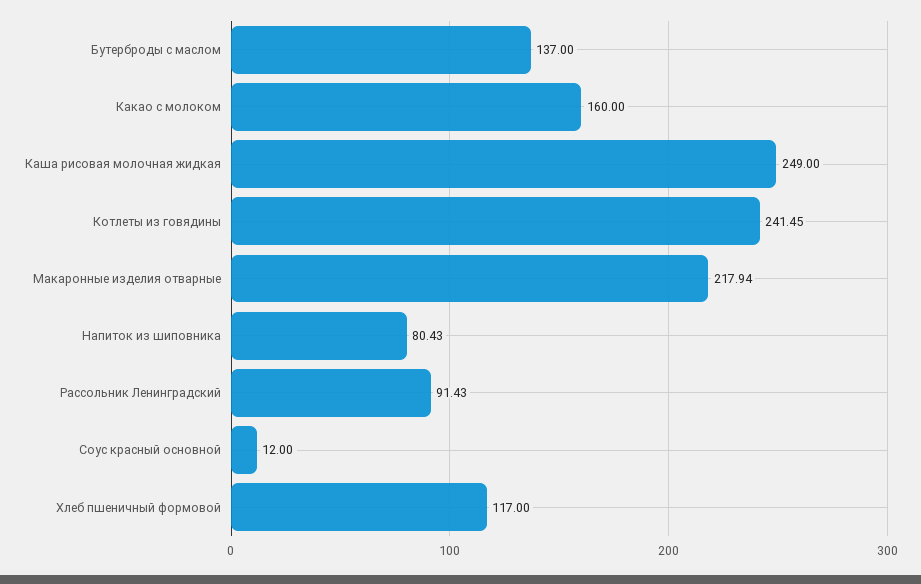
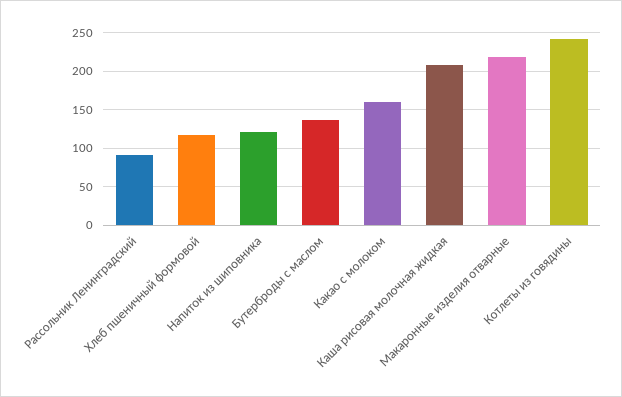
Каша рисовая молочная жидкая: 249 -> 210
Напиток из шиповника: 80.43 -> 120
Соус красный основной: 12 -> none

